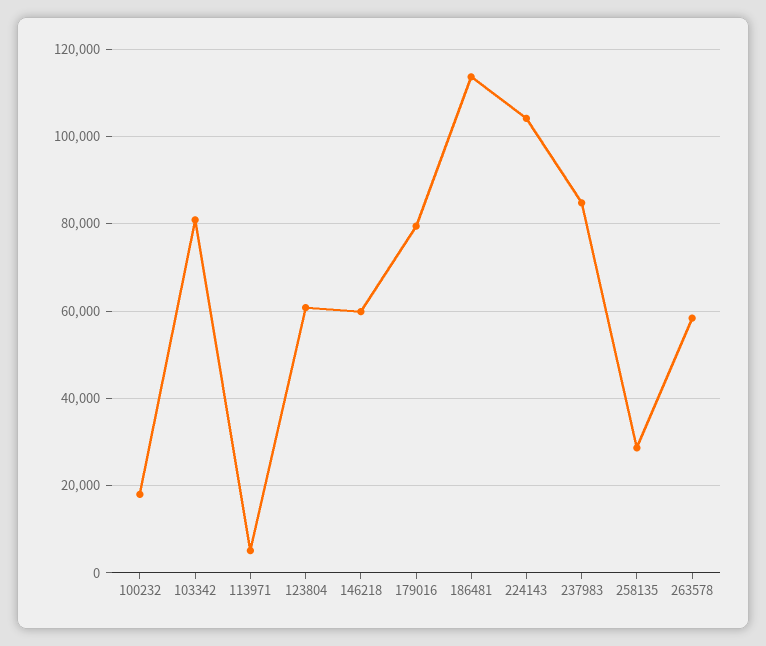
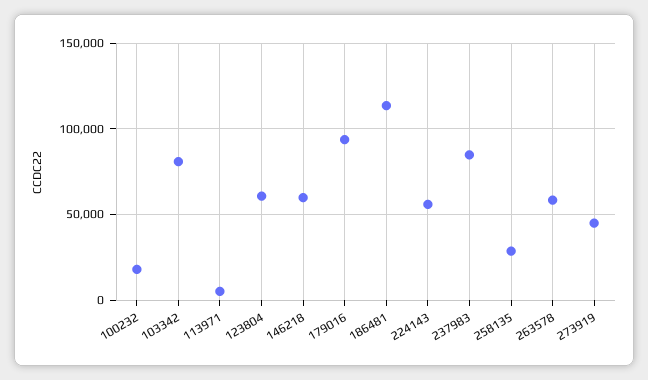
179016: 80000 -> 95000
224143: 104000 -> 55000
273919: none -> 45000

